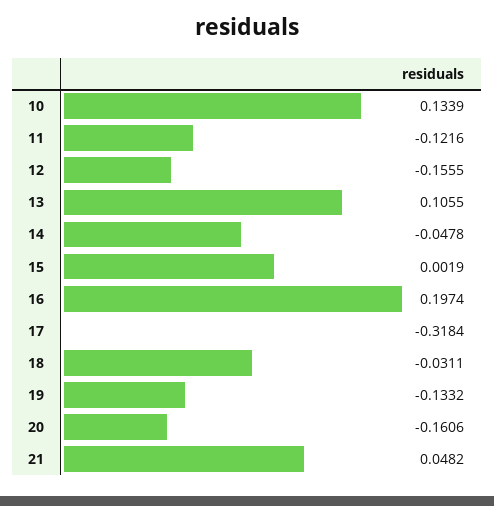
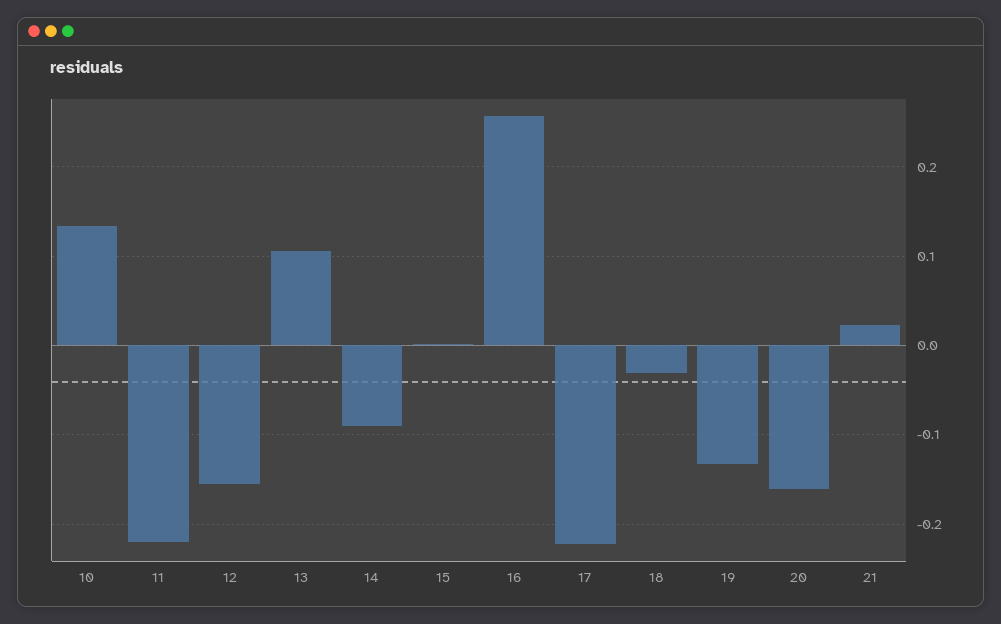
11: -0.1216 -> -0.22
14: -0.0478 -> -0.09
16: 0.1974 -> 0.26
17: -0.3184 -> -0.22
21: 0.0482 -> 0.02

